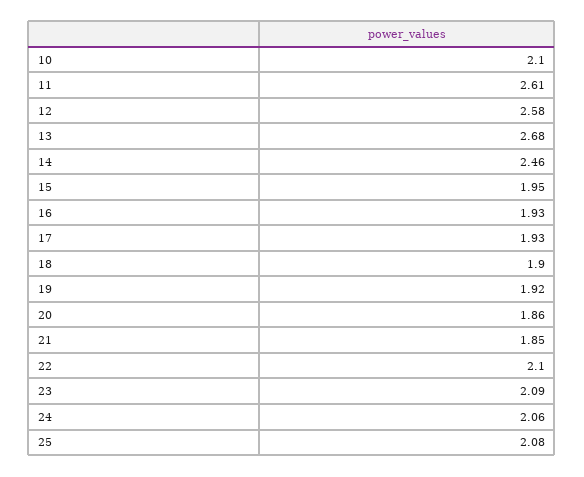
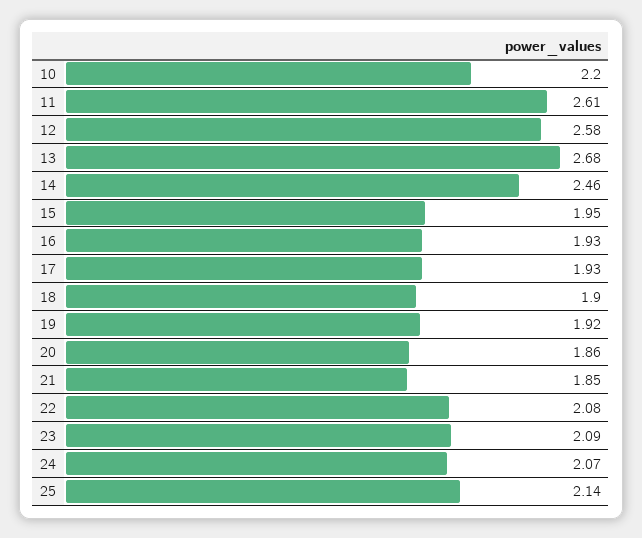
10: 2.1 -> 2.2
22: 2.1 -> 2.08
24: 2.06 -> 2.07
25: 2.08 -> 2.14

